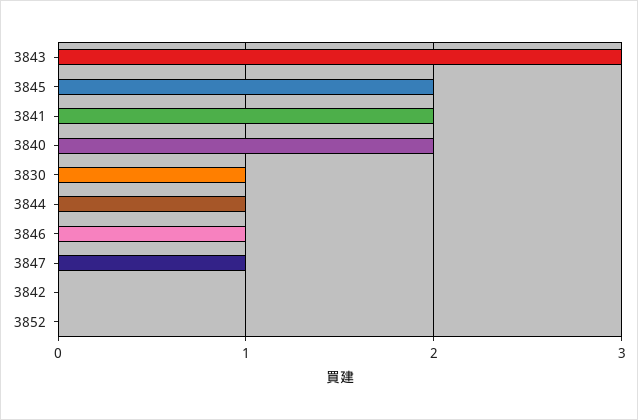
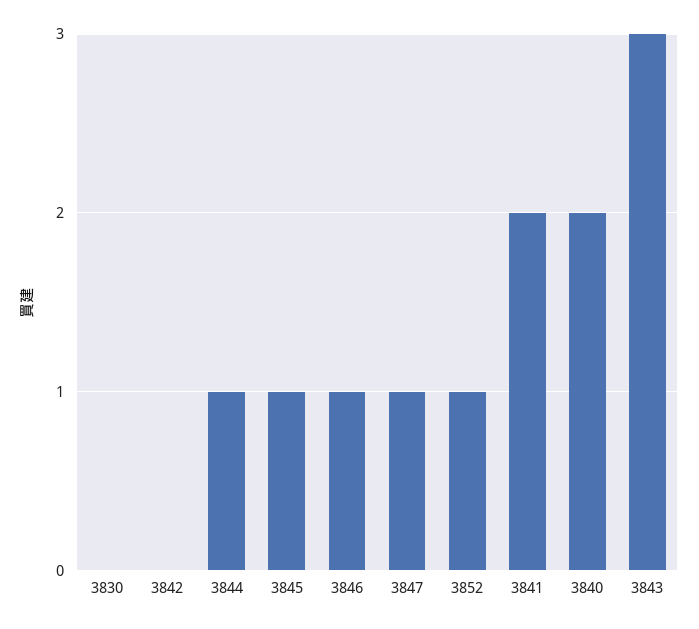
3845: 2 -> 1
3830: 1 -> 0
3852: 0 -> 1

